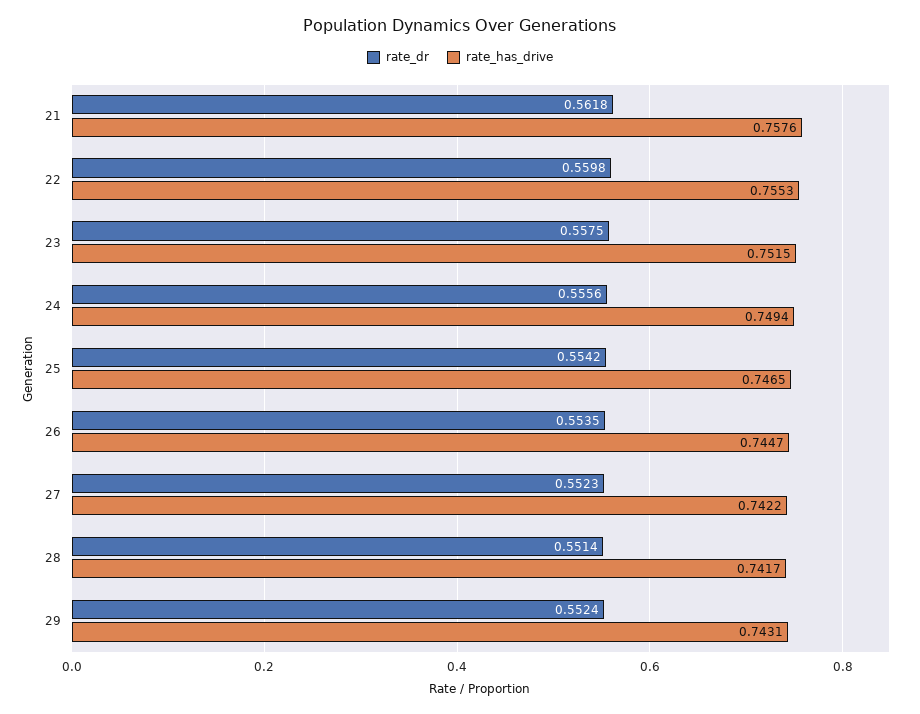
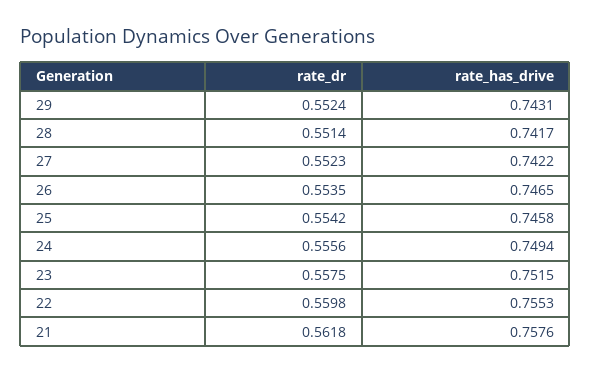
rate_has_drive, 25: 0.7465 -> 0.7458
rate_has_drive, 26: 0.7447 -> 0.7465

